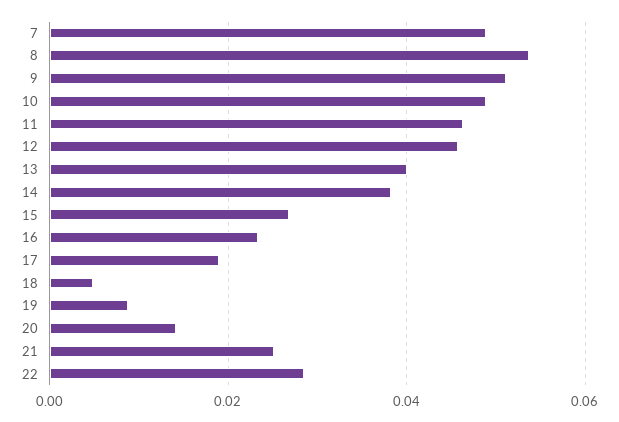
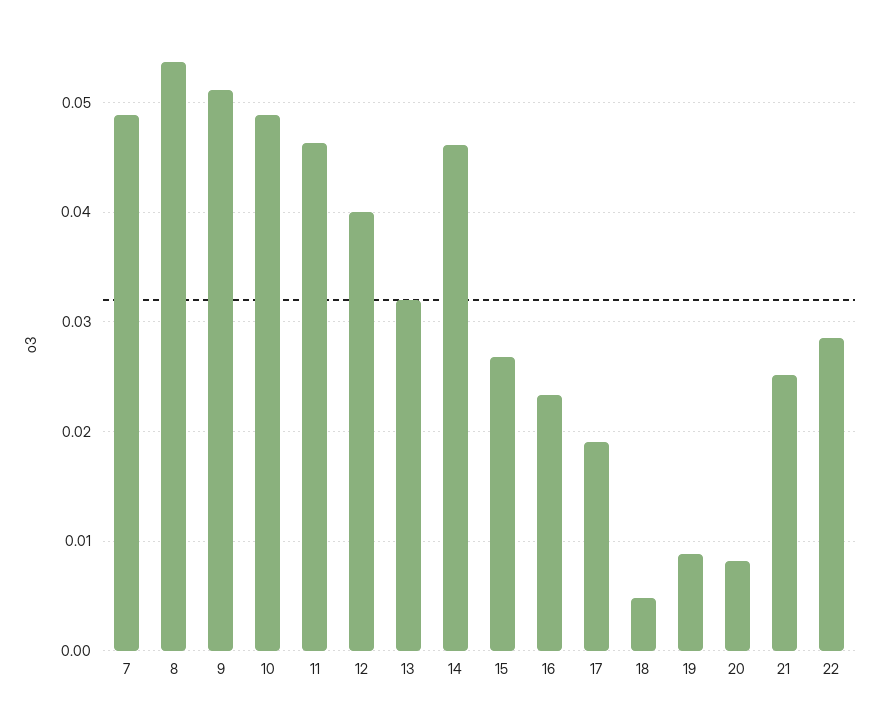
12: 0.046 -> 0.04
13: 0.04 -> 0.032
14: 0.038 -> 0.046
20: 0.014 -> 0.008

